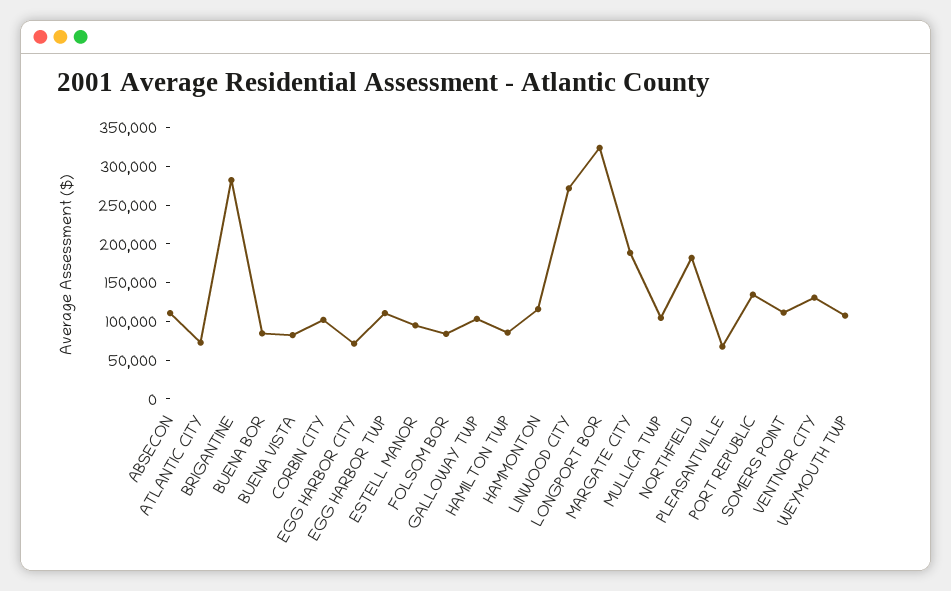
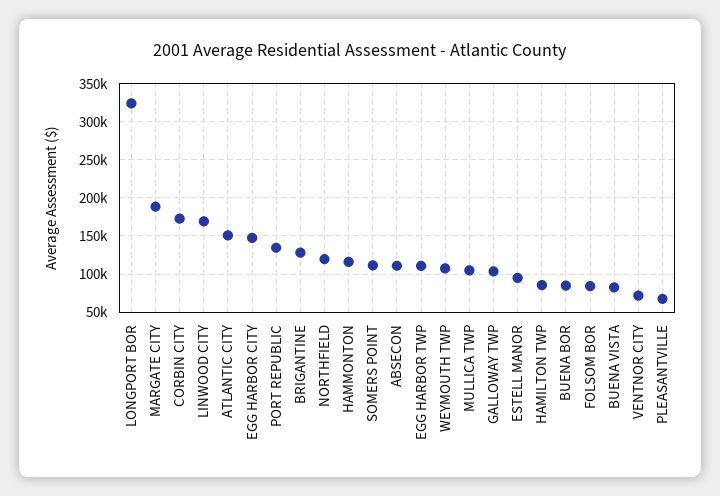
ATLANTIC CITY: 75000 -> 150000
BRIGANTINE: 275000 -> 130000
CORBIN CITY: 100000 -> 170000
EGG HARBOR CITY: 75000 -> 150000
LINWOOD CITY: 275000 -> 170000
NORTHFIELD: 175000 -> 120000
VENTNOR CITY: 125000 -> 70000

